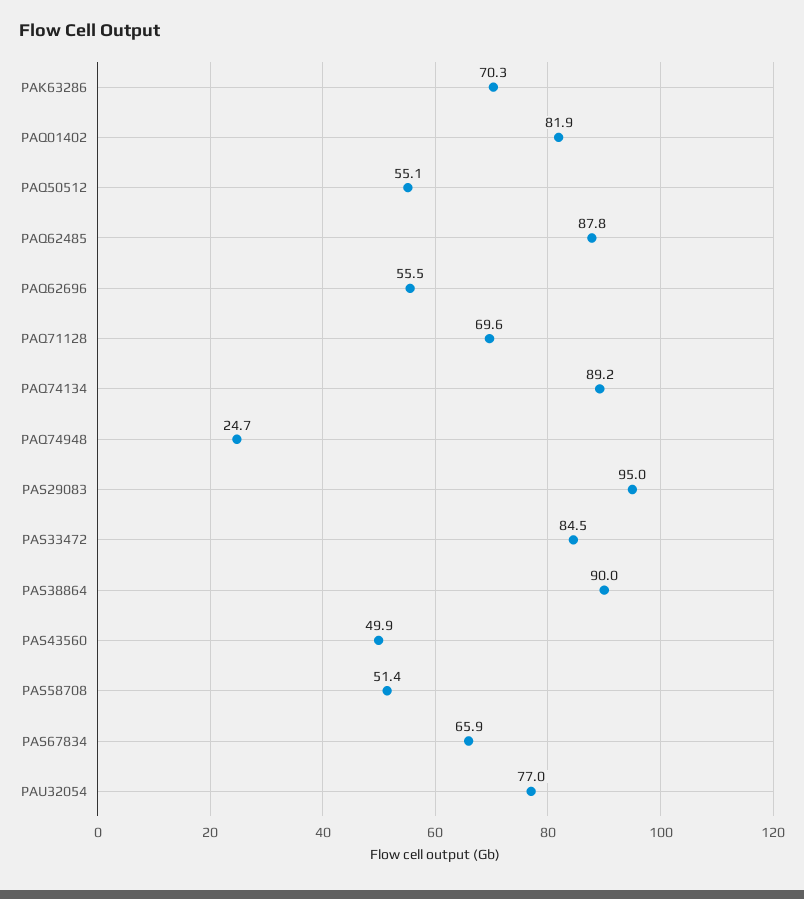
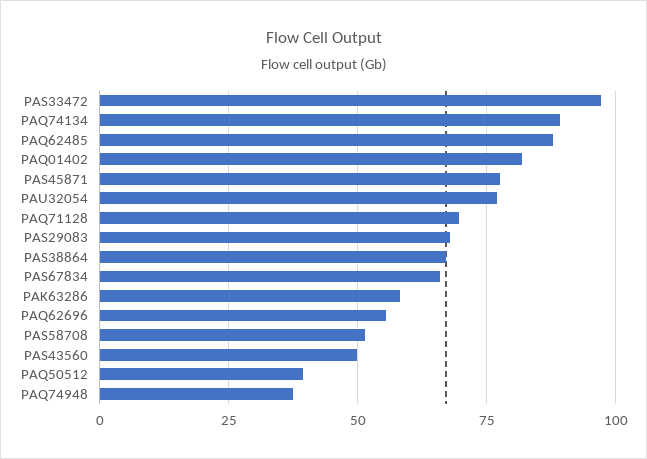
PAK63286: 70.3 -> 57.5
PAQ50512: 55.1 -> 40
PAQ74948: 24.7 -> 37.5
PAS29083: 95 -> 67.5
PAS33472: 84.5 -> 97.5
PAS38864: 90 -> 67.5
PAS45871: none -> 77.5

